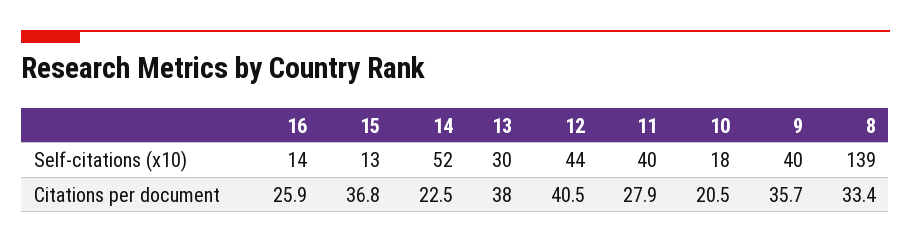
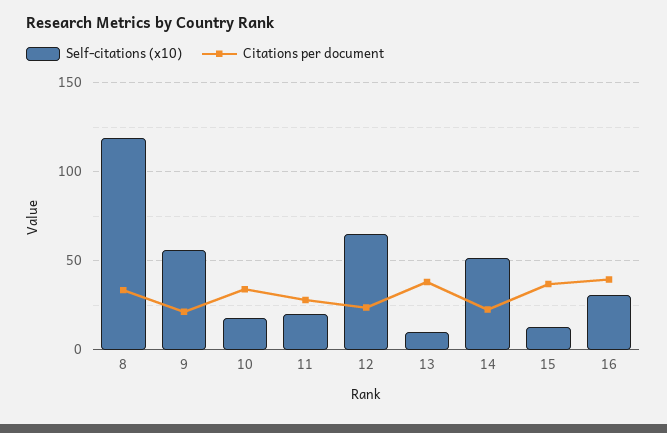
Self-citations (x10), 16: 14 -> 30
Self-citations (x10), 13: 30 -> 10
Self-citations (x10), 12: 44 -> 65
Self-citations (x10), 11: 40 -> 20
Self-citations (x10), 9: 40 -> 55
Self-citations (x10), 8: 139 -> 120
Citations per document, 16: 25.9 -> 40
Citations per document, 12: 40.5 -> 25
Citations per document, 10: 20.5 -> 35
Citations per document, 9: 35.7 -> 20

